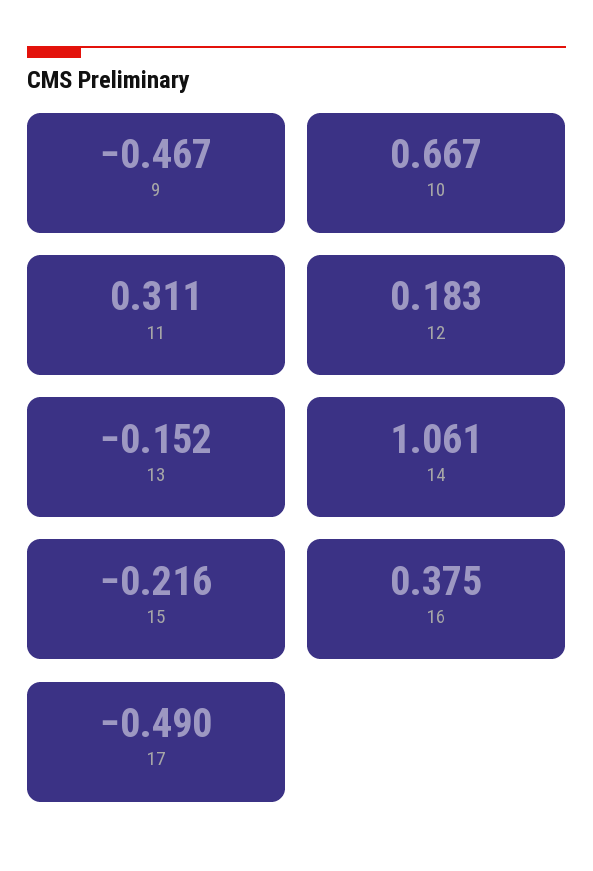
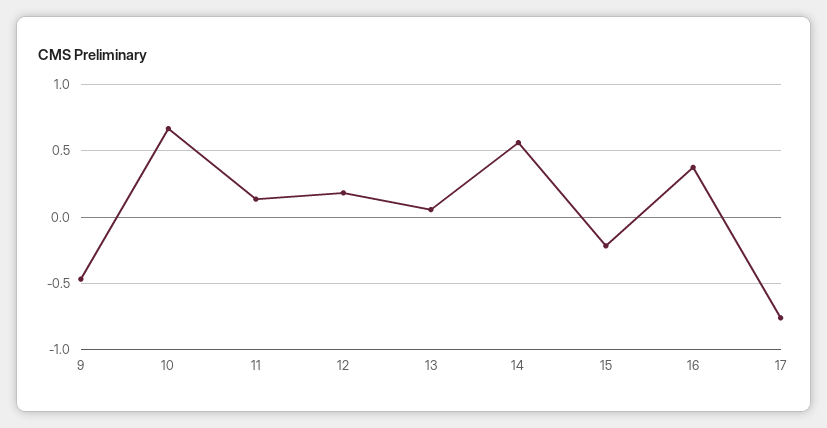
11: 0.311 -> 0.15
13: -0.152 -> 0.05
14: 1.061 -> 0.55
17: -0.49 -> -0.75

